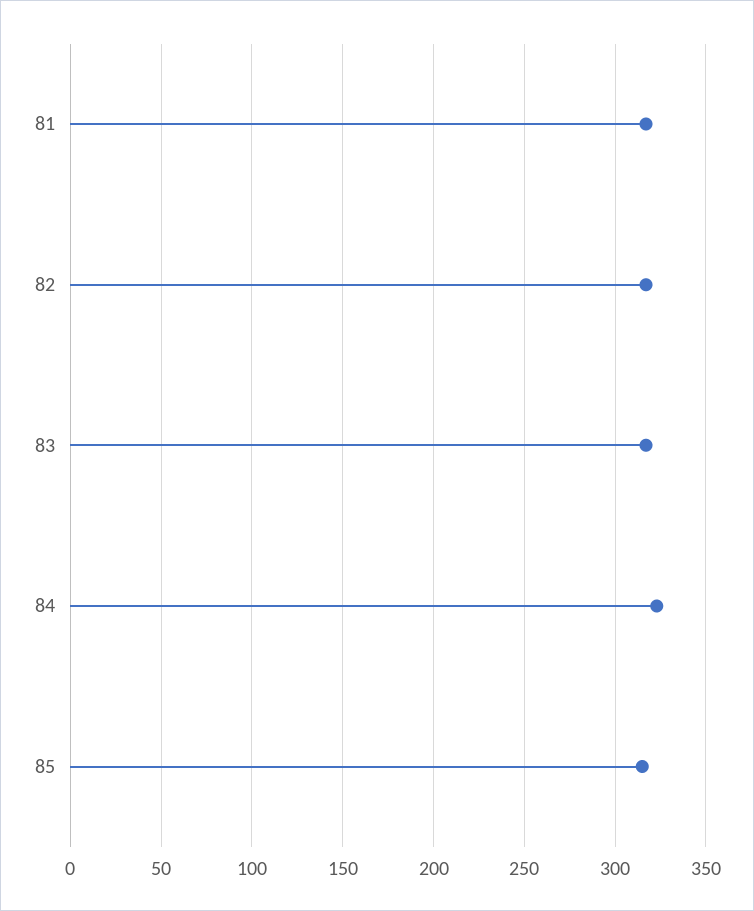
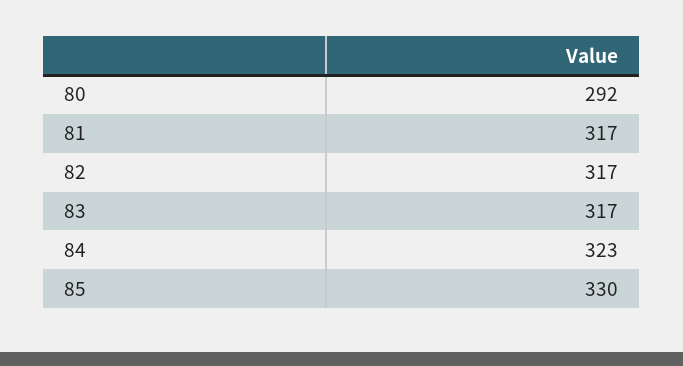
85: 315 -> 330
80: none -> 292

